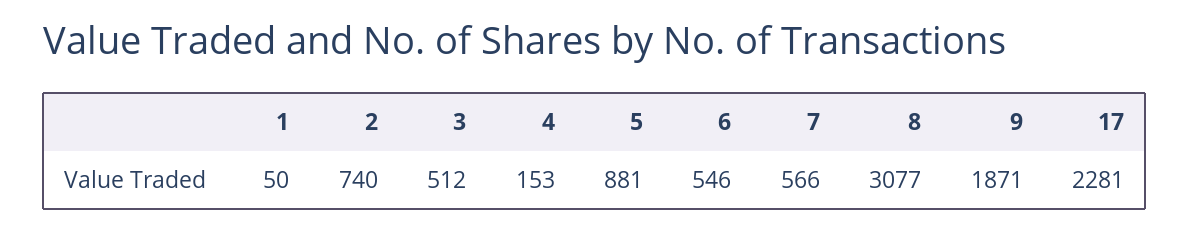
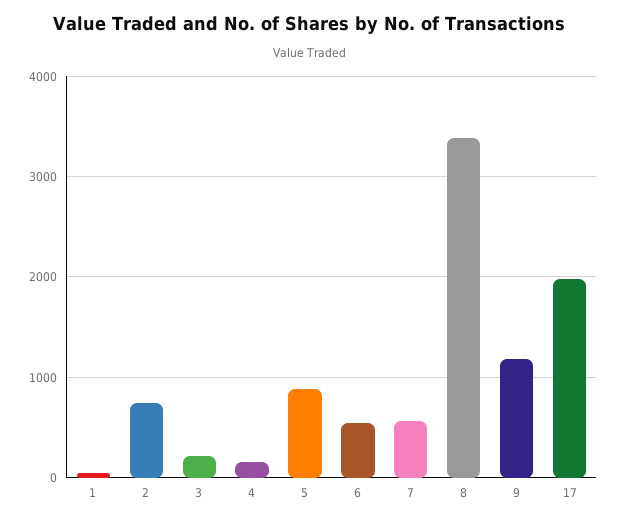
3: 512 -> 200
8: 3077 -> 3400
9: 1871 -> 1200
17: 2281 -> 2000

